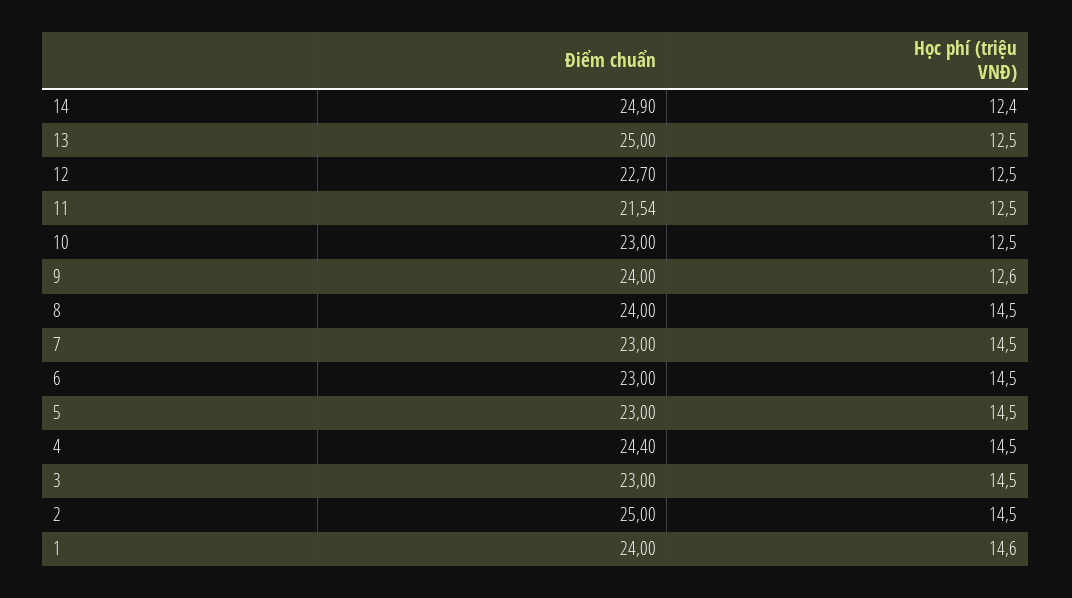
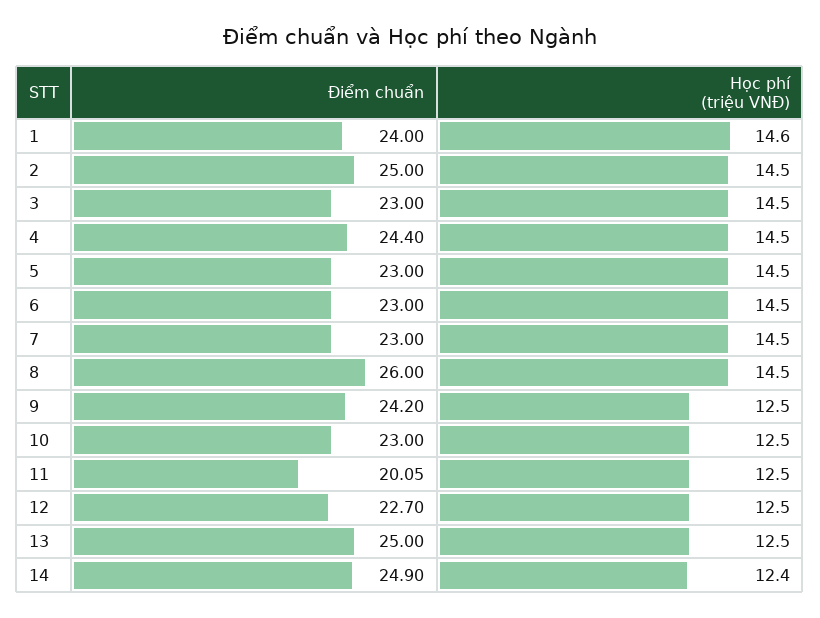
Điểm chuẩn, 11: 21.54 -> 20.05
Điểm chuẩn, 9: 24 -> 24.2
Học phí (triệu VNĐ), 9: 12.6 -> 12.5
Điểm chuẩn, 8: 24 -> 26

